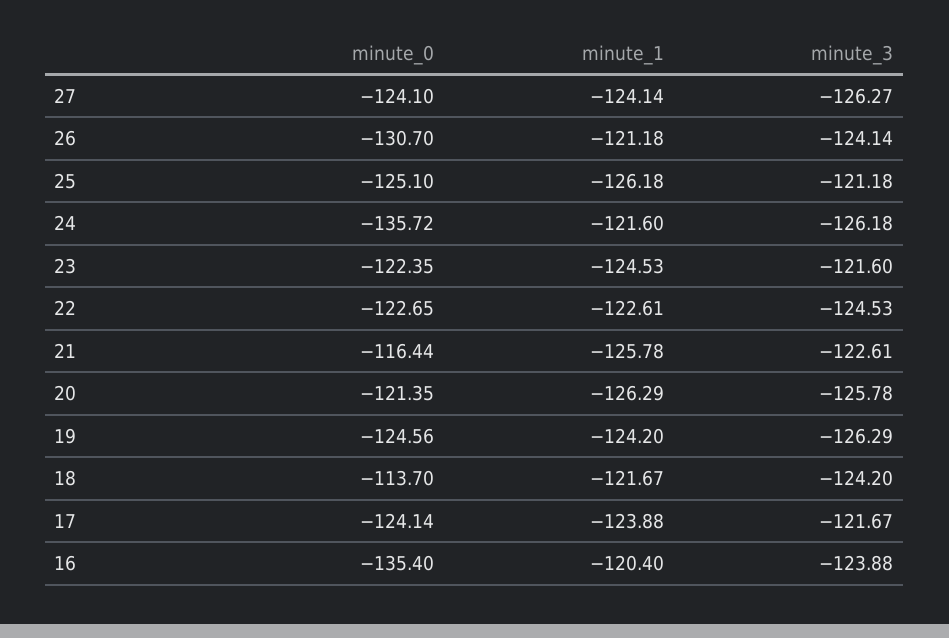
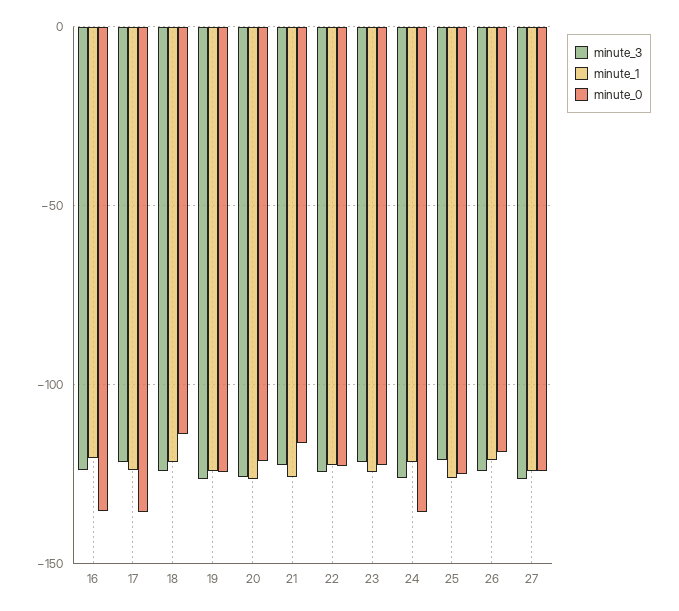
minute_0, 26: -130.7 -> -120
minute_0, 17: -124.14 -> -135

